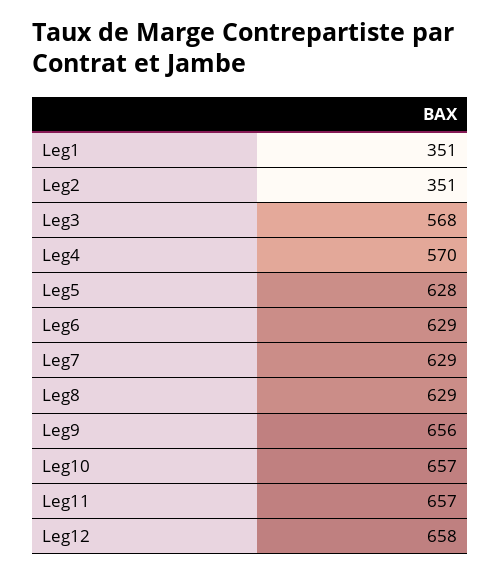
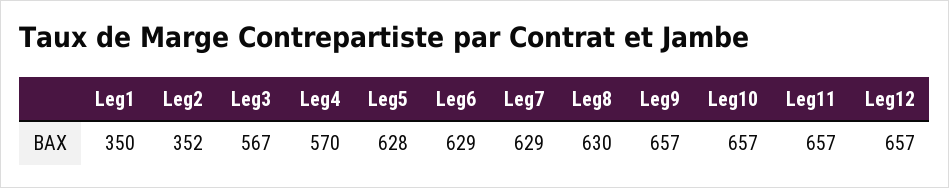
Leg1: 351 -> 350
Leg2: 351 -> 352
Leg3: 568 -> 567
Leg8: 629 -> 630
Leg9: 656 -> 657
Leg12: 658 -> 657

